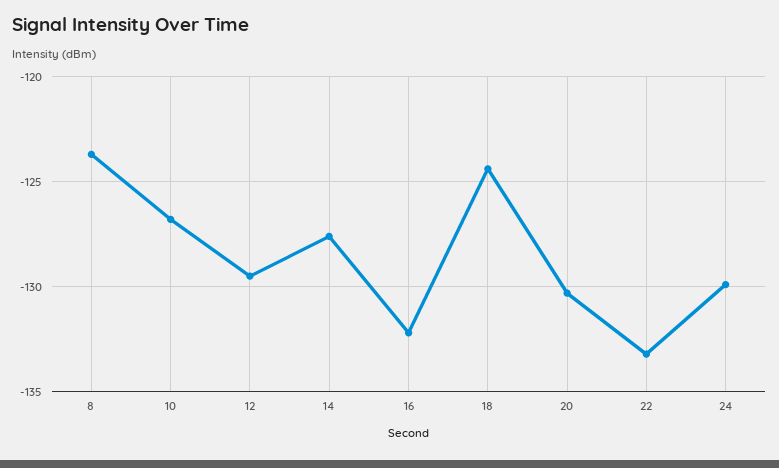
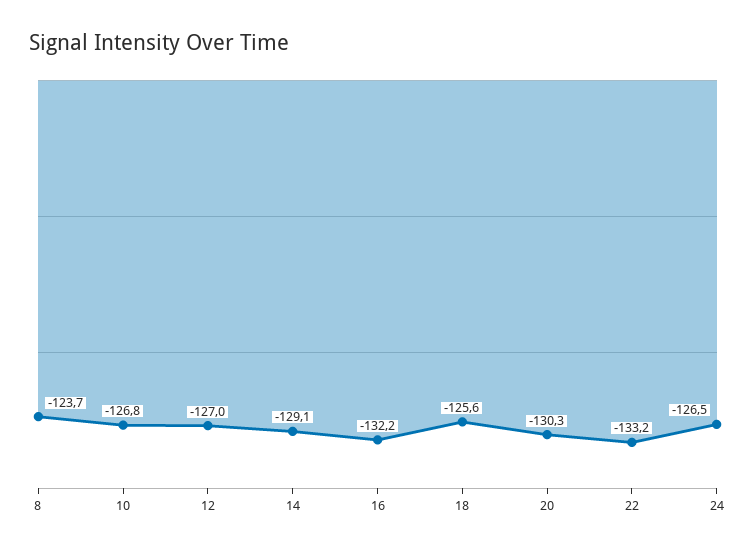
12: -129.5 -> -127
14: -127.5 -> -129.1
18: -124.5 -> -125.6
24: -130 -> -126.5

